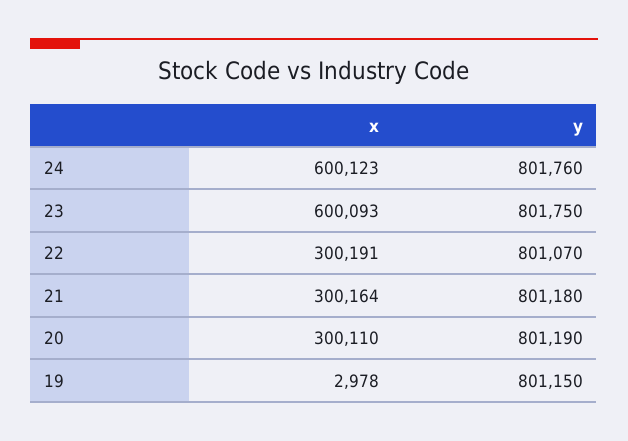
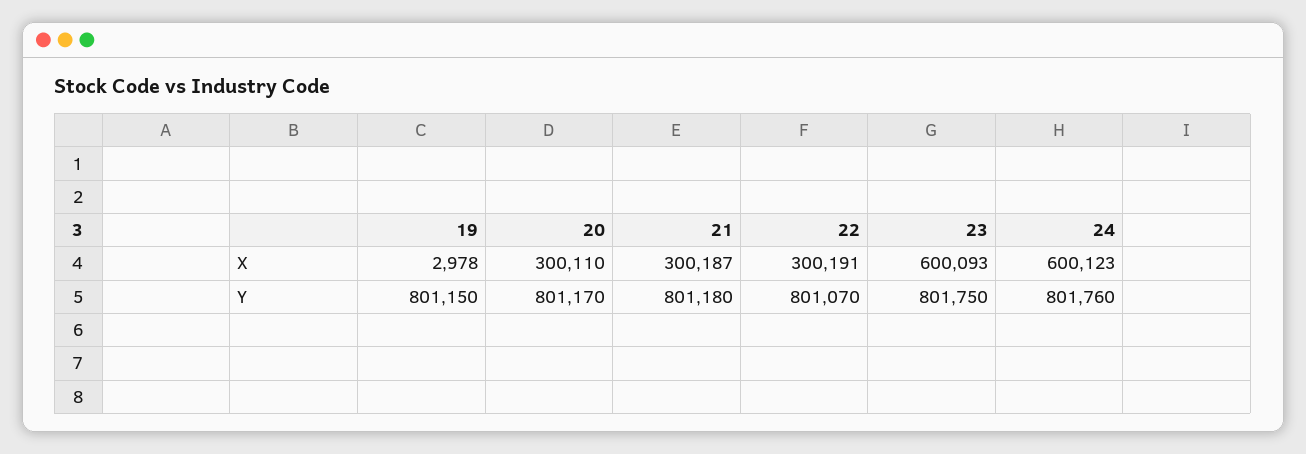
x, 21: 300164 -> 300187
y, 20: 801190 -> 801170

